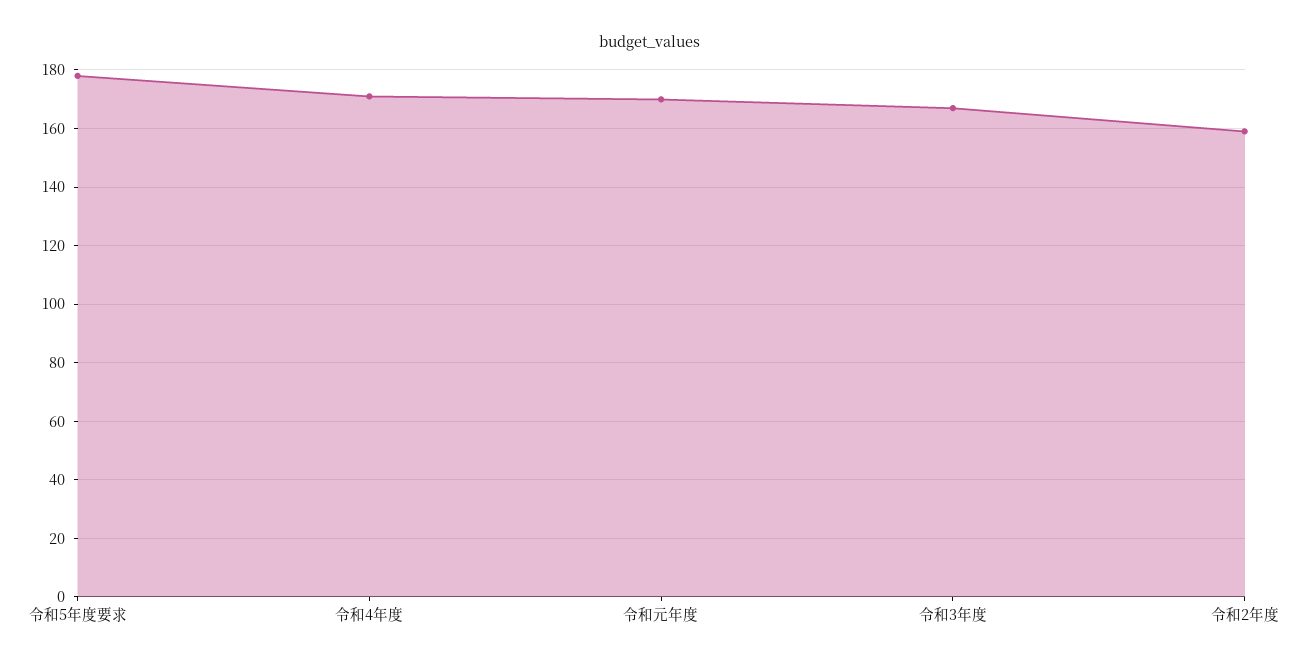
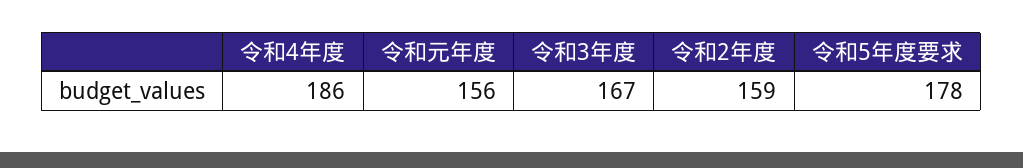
令和4年度: 170 -> 186
令和元年度: 170 -> 156

